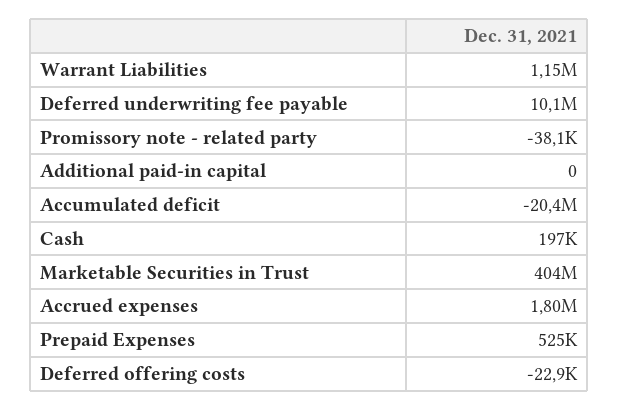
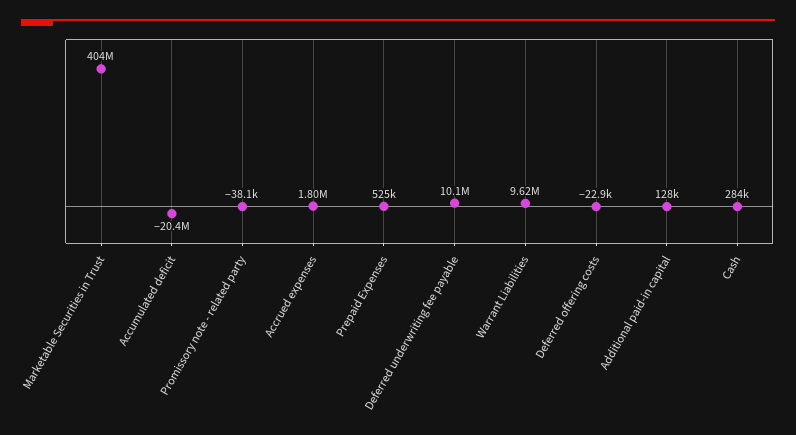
Warrant Liabilities: 1150000 -> 9620000
Additional paid-in capital: 0 -> 128000
Cash: 197000 -> 284000

